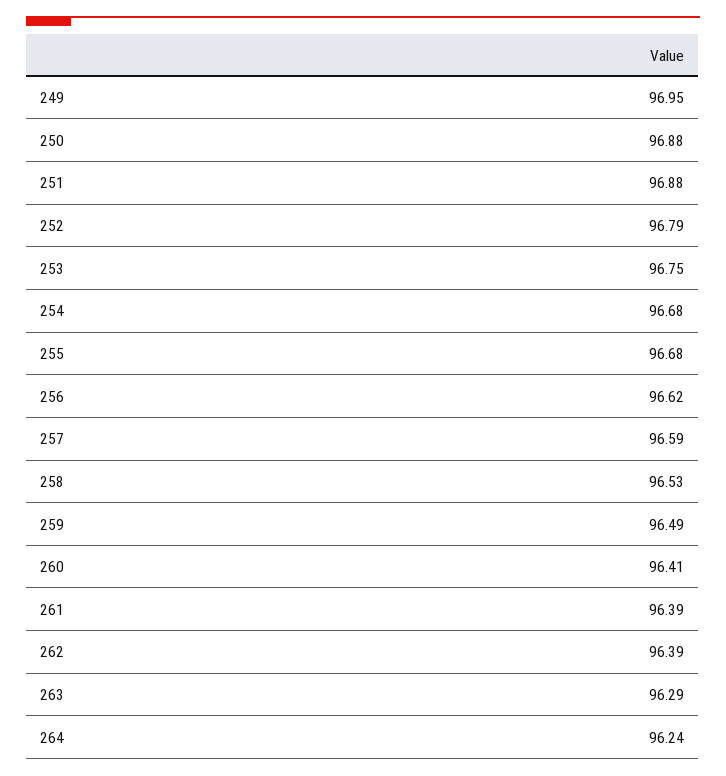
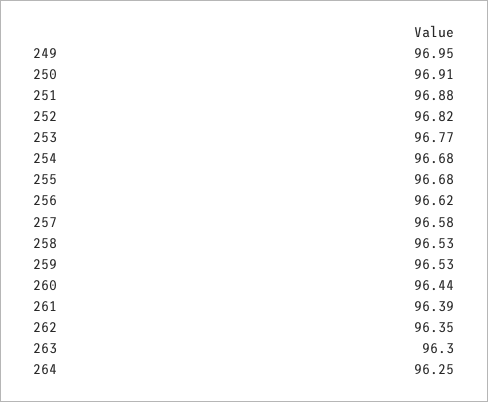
250: 96.88 -> 96.91
252: 96.79 -> 96.82
253: 96.75 -> 96.77
257: 96.59 -> 96.58
259: 96.49 -> 96.53
260: 96.41 -> 96.44
262: 96.39 -> 96.35
263: 96.29 -> 96.3
264: 96.24 -> 96.25

